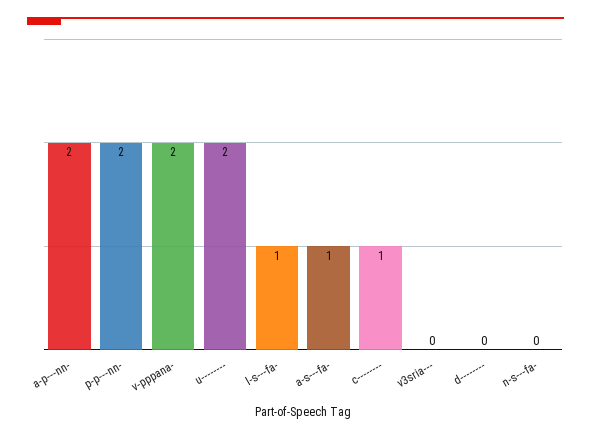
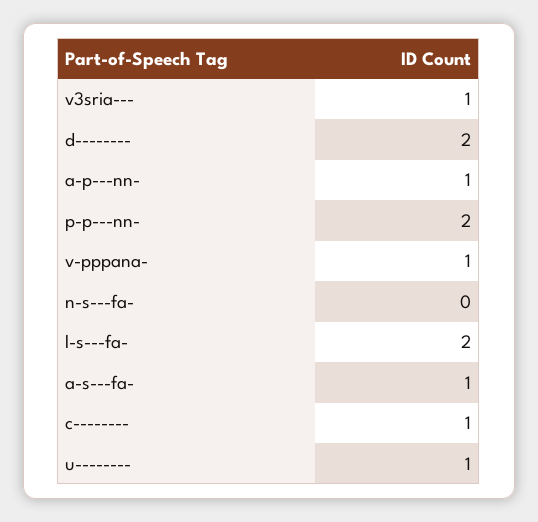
a-p---nn-: 2 -> 1
v-pppana-: 2 -> 1
u--------: 2 -> 1
l-s---fa-: 1 -> 2
v3sria---: 0 -> 1
d--------: 0 -> 2

